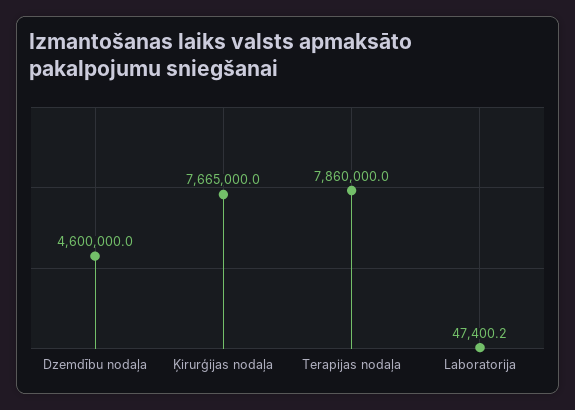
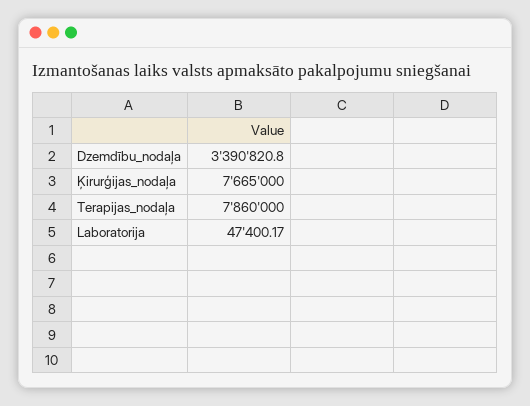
Dzemdību nodaļa: 4600000 -> 3390820.8

